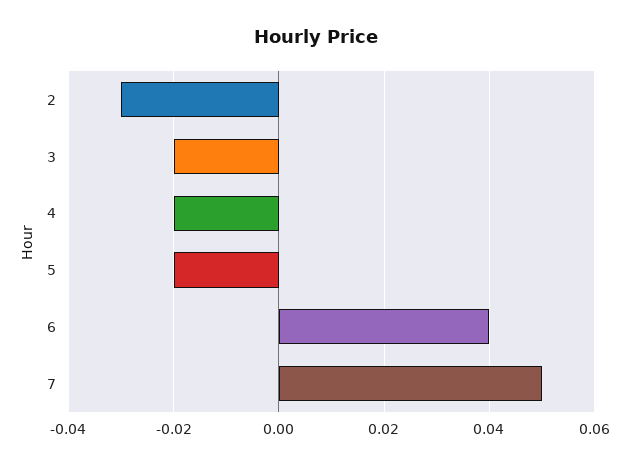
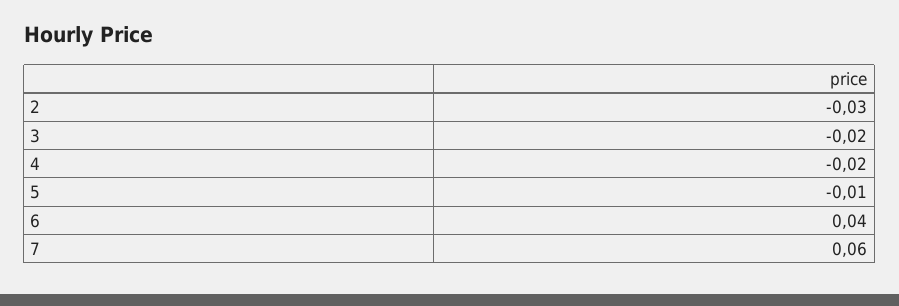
5: -0.02 -> -0.01
7: 0.05 -> 0.06

